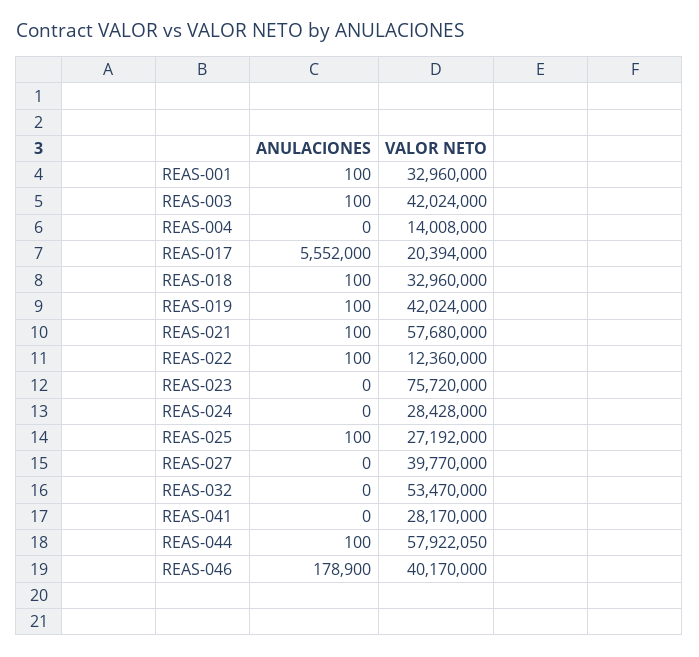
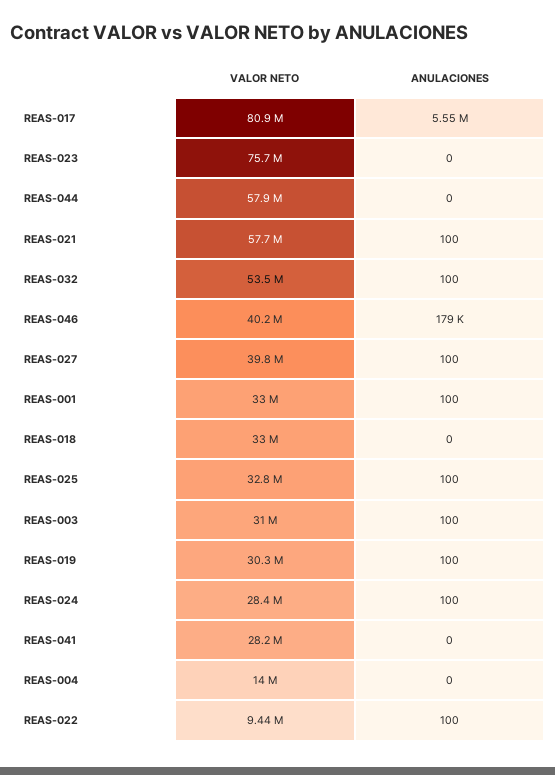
VALOR NETO, REAS-003: 42024000 -> 31000000
VALOR NETO, REAS-017: 20394000 -> 80900000
ANULACIONES, REAS-018: 100 -> 0
VALOR NETO, REAS-019: 42024000 -> 30300000
VALOR NETO, REAS-022: 12360000 -> 9440000
ANULACIONES, REAS-024: 0 -> 100
VALOR NETO, REAS-025: 27192000 -> 32800000
ANULACIONES, REAS-027: 0 -> 100
ANULACIONES, REAS-032: 0 -> 100
ANULACIONES, REAS-044: 100 -> 0

